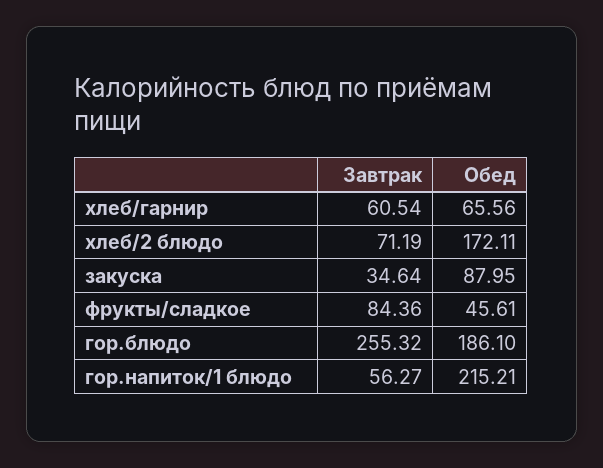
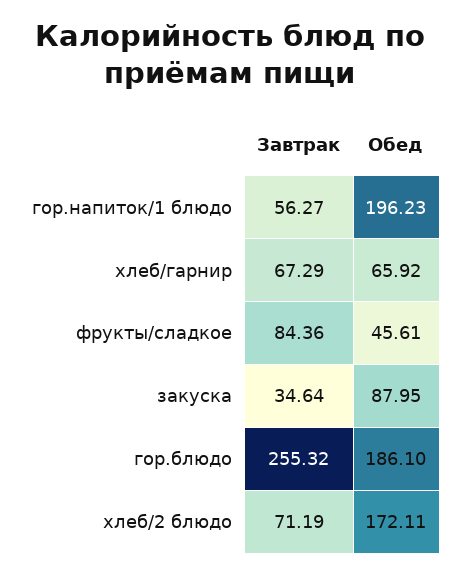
Завтрак, хлеб/гарнир: 60.54 -> 67.29
Обед, хлеб/гарнир: 65.56 -> 65.92
Обед, гор.напиток/1 блюдо: 215.21 -> 196.23

